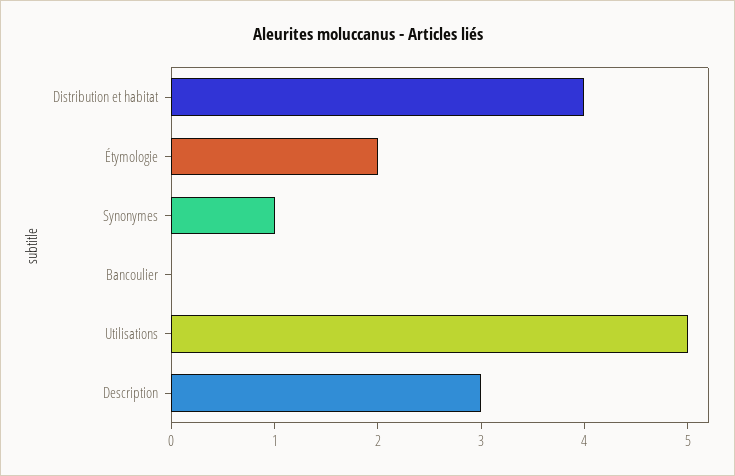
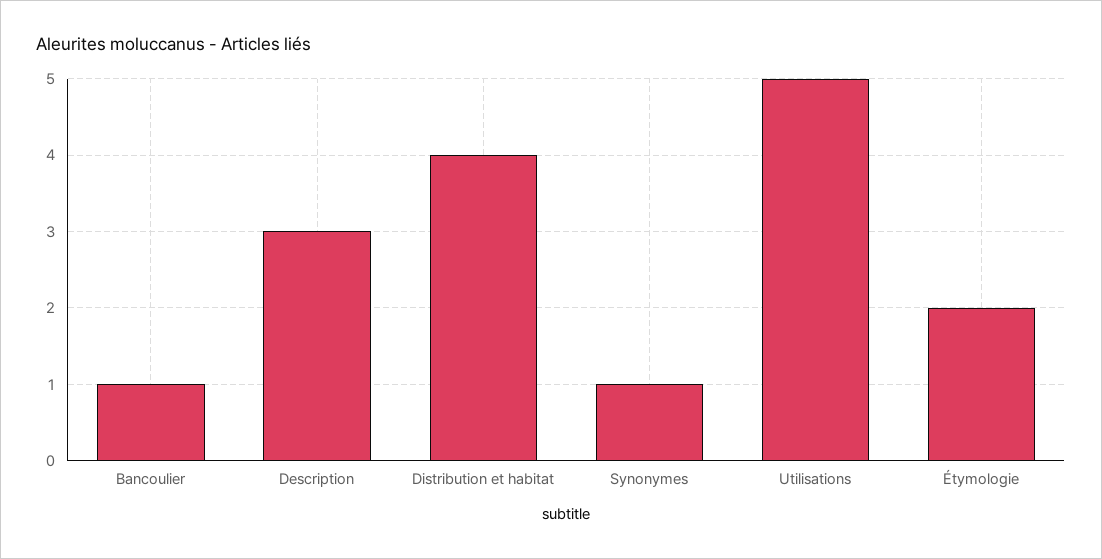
Bancoulier: 0 -> 1

